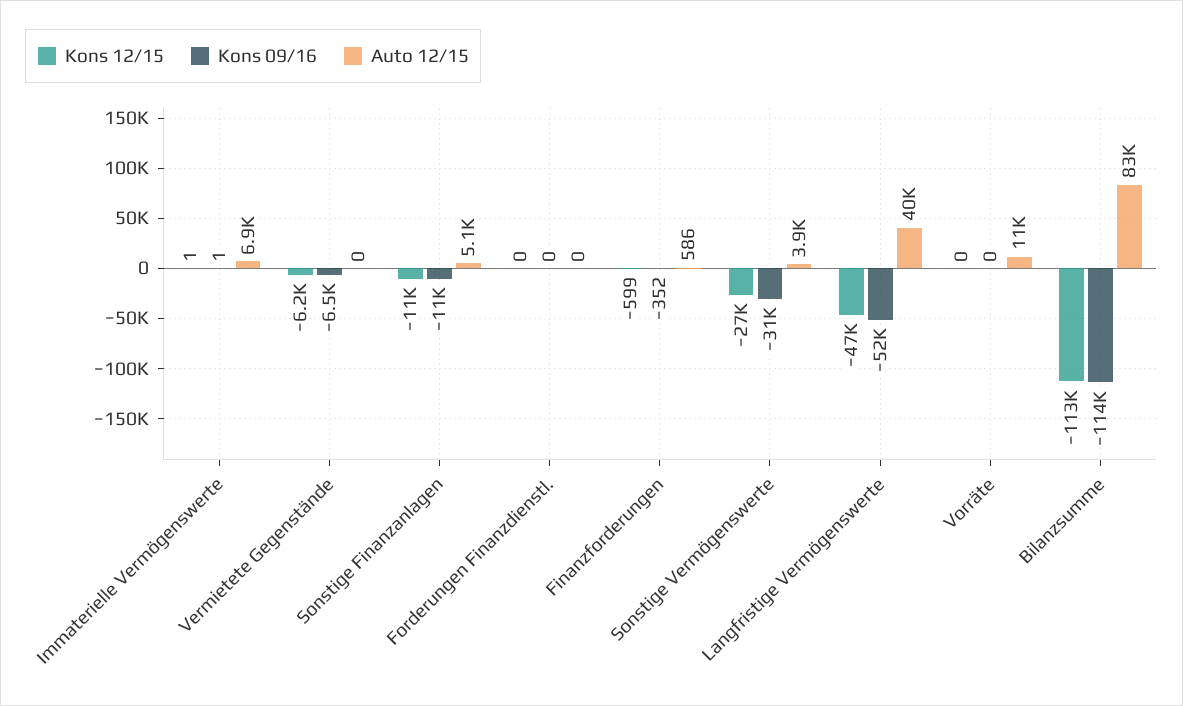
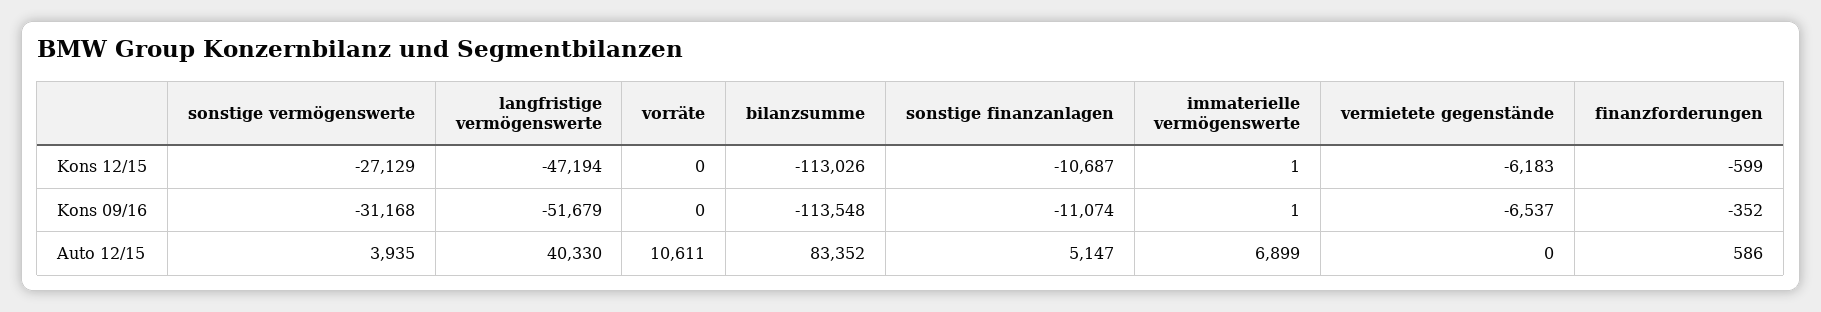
Kons 12/15, Forderungen Finanzdienstl.: 0 -> none
Kons 09/16, Forderungen Finanzdienstl.: 0 -> none
Auto 12/15, Forderungen Finanzdienstl.: 0 -> none

